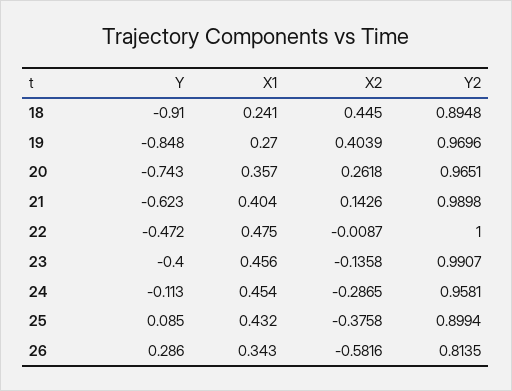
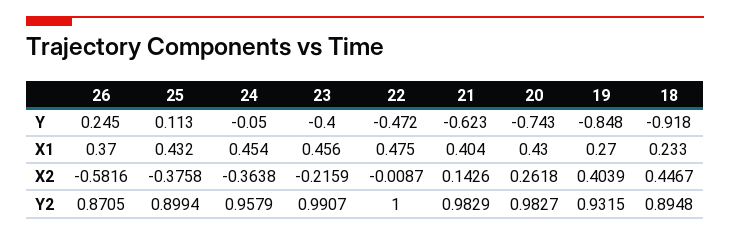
Y, 18: -0.91 -> -0.918
X1, 18: 0.241 -> 0.233
X2, 18: 0.445 -> 0.4467
Y2, 19: 0.9696 -> 0.9315
X1, 20: 0.357 -> 0.43
Y2, 20: 0.9651 -> 0.9827
Y2, 21: 0.9898 -> 0.9829
X2, 23: -0.1358 -> -0.2159
Y, 24: -0.113 -> -0.05
X2, 24: -0.2865 -> -0.3638
Y2, 24: 0.9581 -> 0.9579
Y, 25: 0.085 -> 0.113
Y, 26: 0.286 -> 0.245
X1, 26: 0.343 -> 0.37
Y2, 26: 0.8135 -> 0.8705

